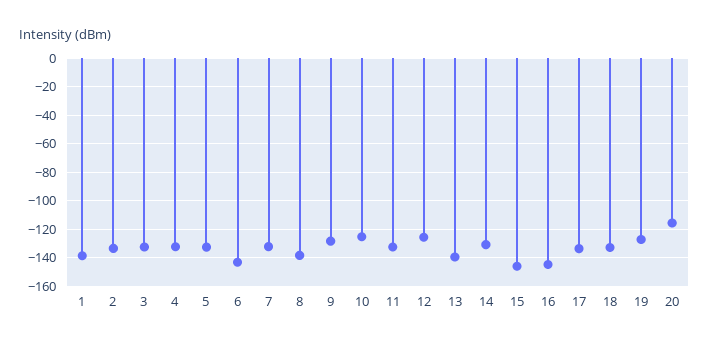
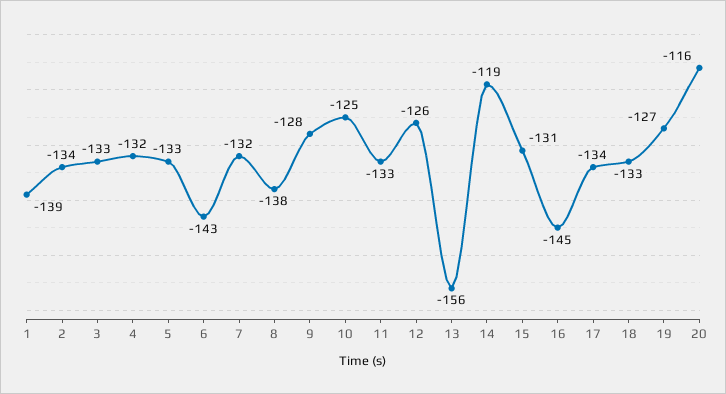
13: -140 -> -156
14: -130 -> -119
15: -145 -> -131

